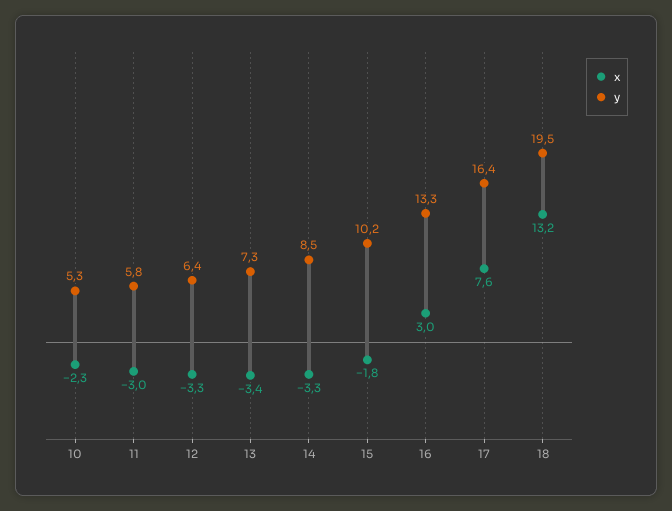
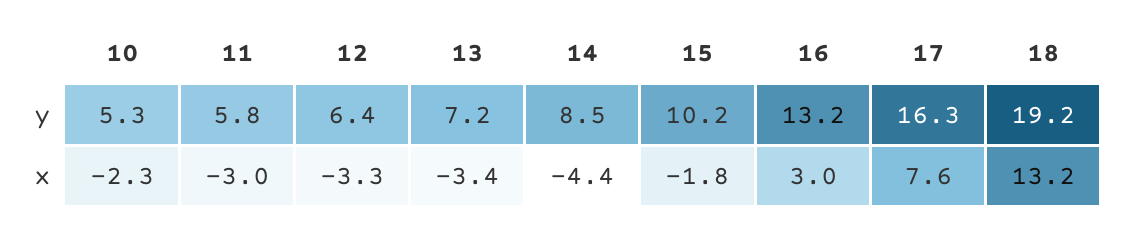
y, 13: 7.3 -> 7.2
x, 14: -3.3 -> -4.4
y, 16: 13.3 -> 13.2
y, 17: 16.4 -> 16.3
y, 18: 19.5 -> 19.2

